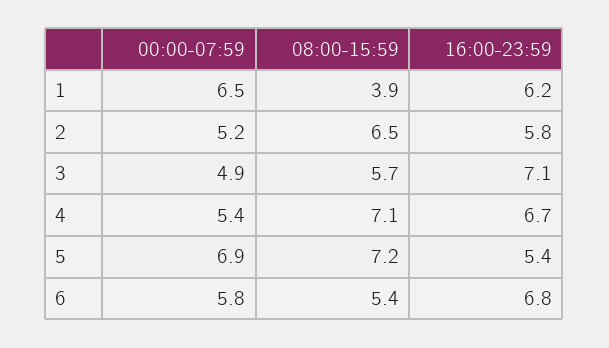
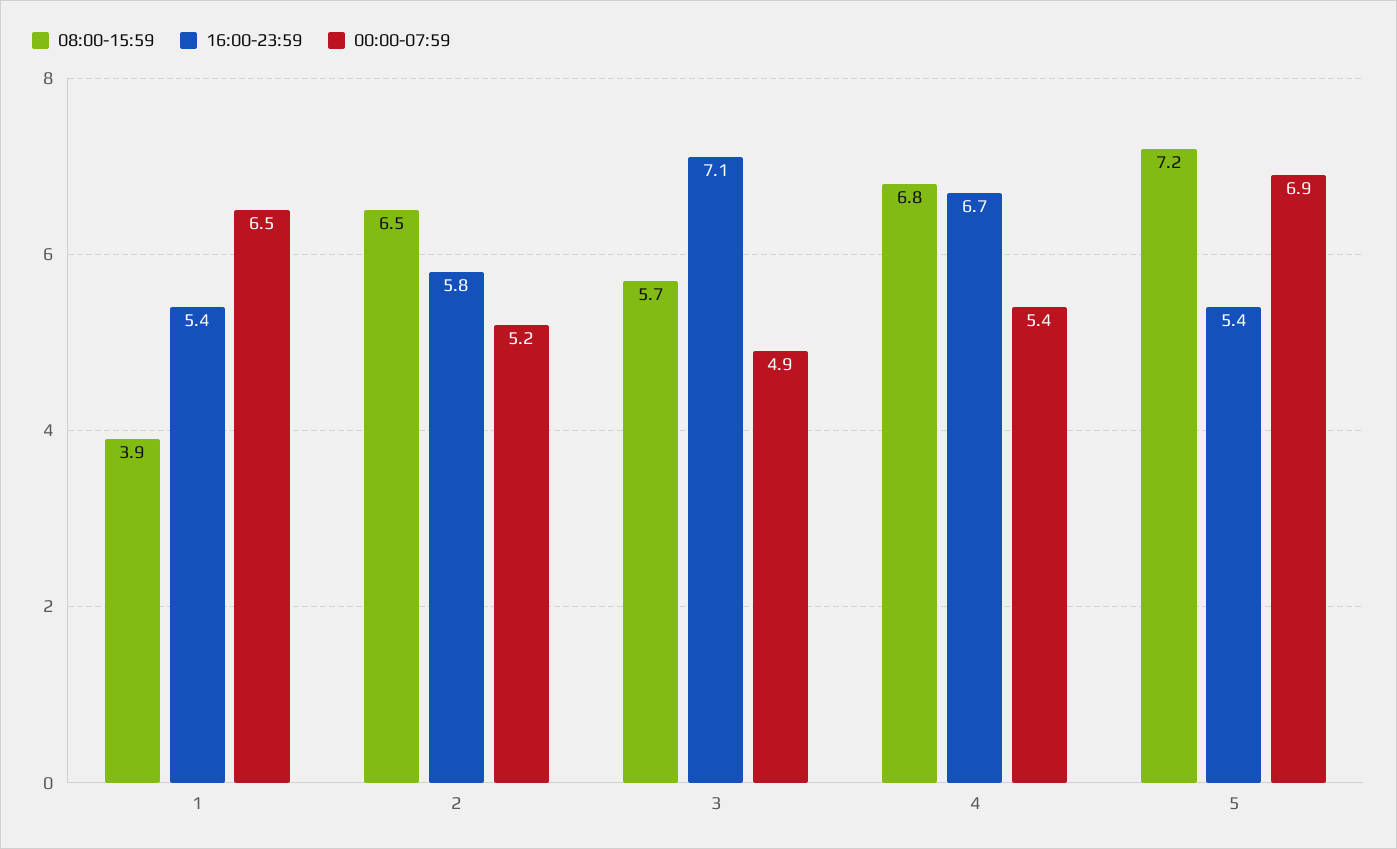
16:00-23:59, 1: 6.2 -> 5.4
08:00-15:59, 4: 7.1 -> 6.8
00:00-07:59, 6: 5.8 -> none
08:00-15:59, 6: 5.4 -> none
16:00-23:59, 6: 6.8 -> none

